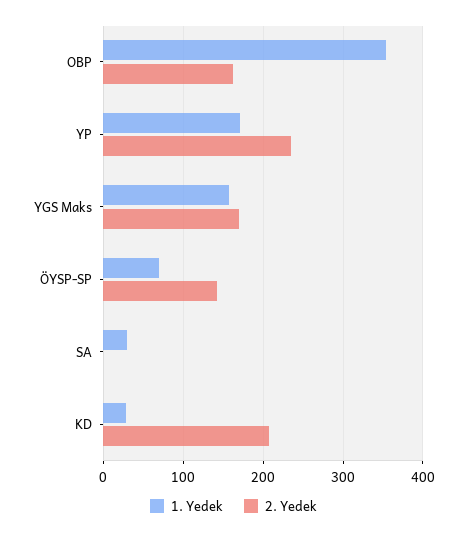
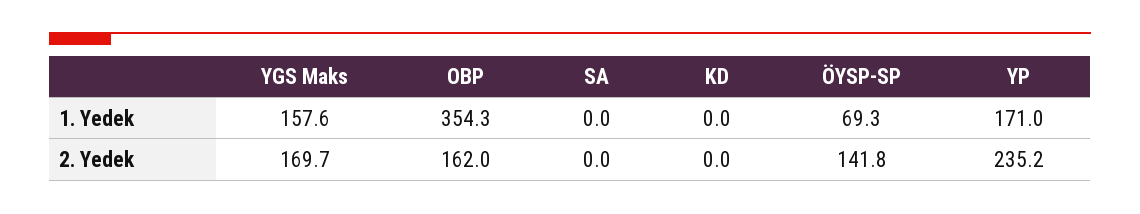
1. Yedek, SA: 30 -> 0
1. Yedek, KD: 30 -> 0
2. Yedek, KD: 210 -> 0

